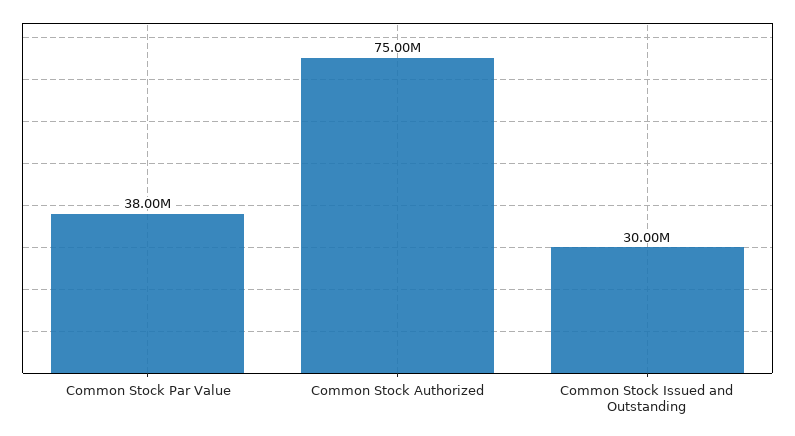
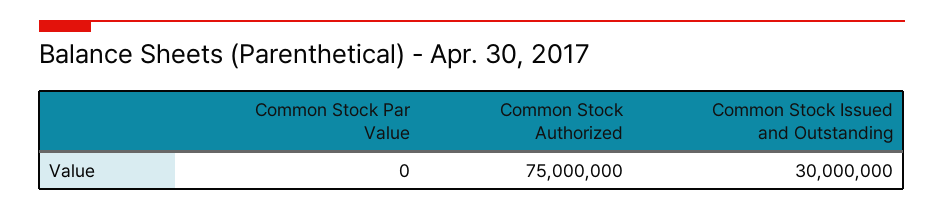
Common Stock Par Value: 38000000 -> 0

